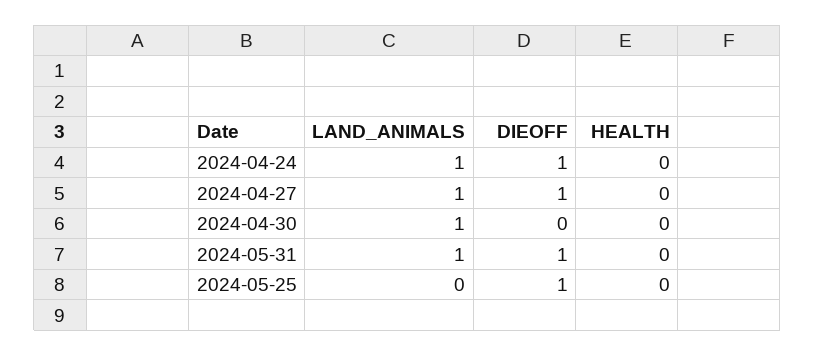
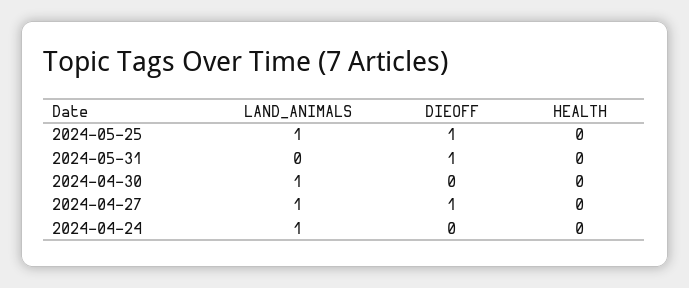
DIEOFF, 2024-04-24: 1 -> 0
LAND_ANIMALS, 2024-05-31: 1 -> 0
LAND_ANIMALS, 2024-05-25: 0 -> 1

